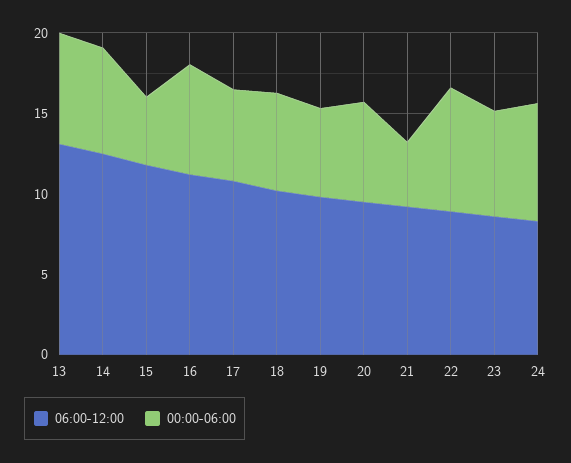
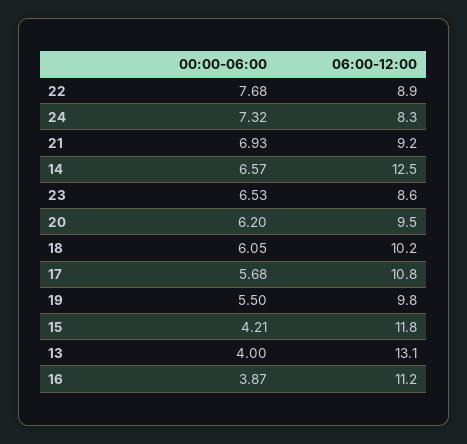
00:00-06:00, 13: 7 -> 4
00:00-06:00, 16: 7 -> 3.87
00:00-06:00, 21: 4 -> 6.93

